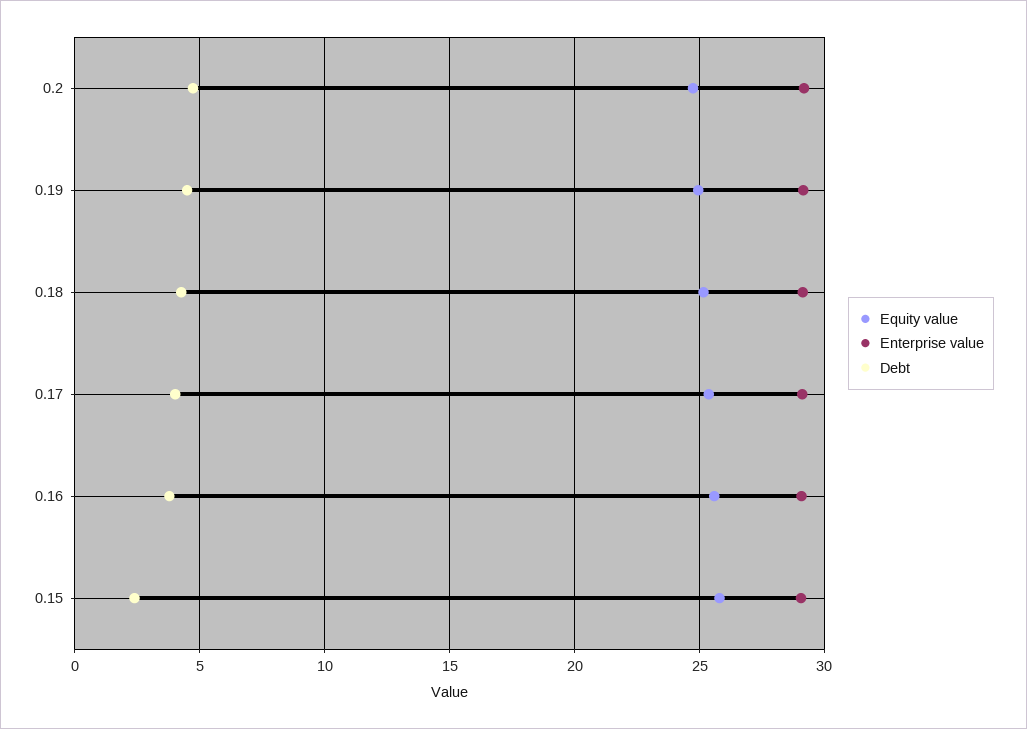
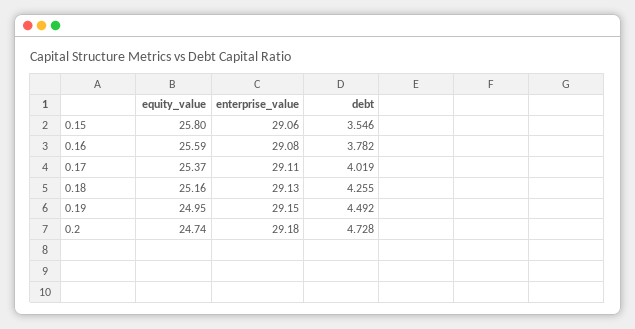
Debt, 0.15: 2.5 -> 3.546

